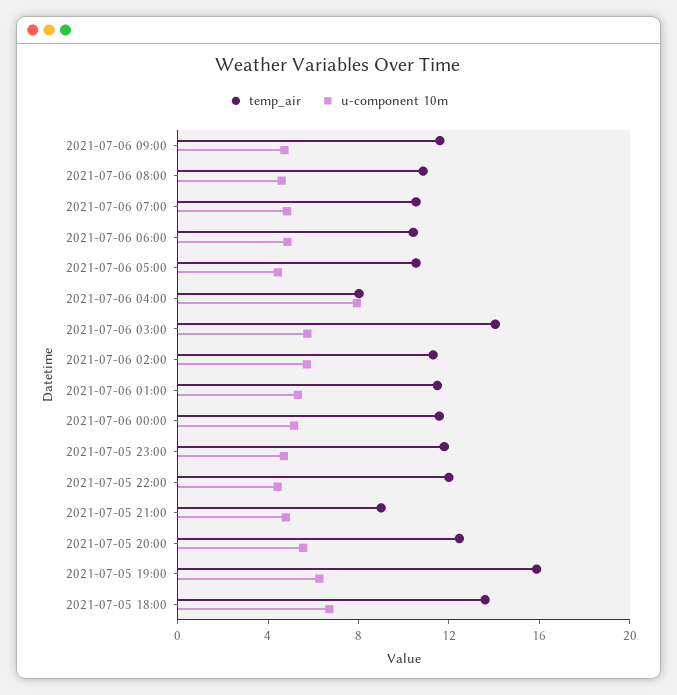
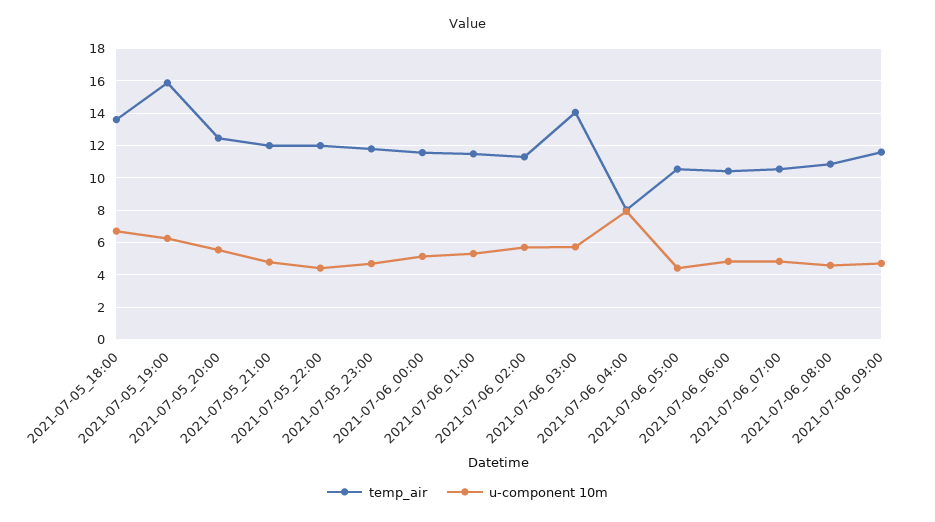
temp_air, 2021-07-05 21:00: 9 -> 12

